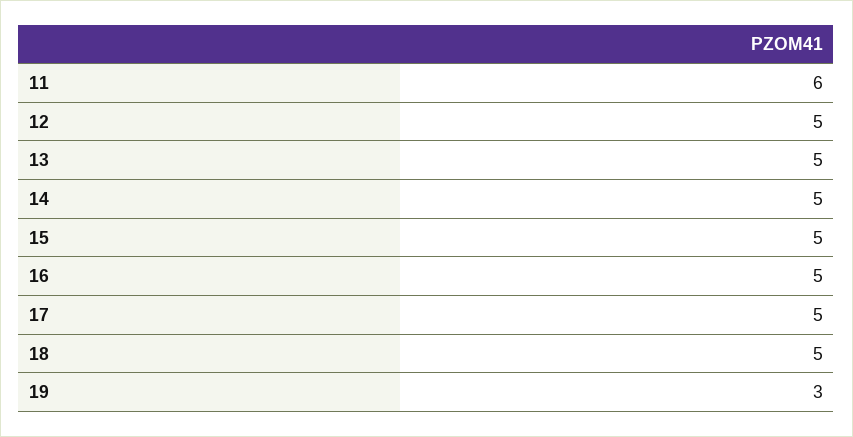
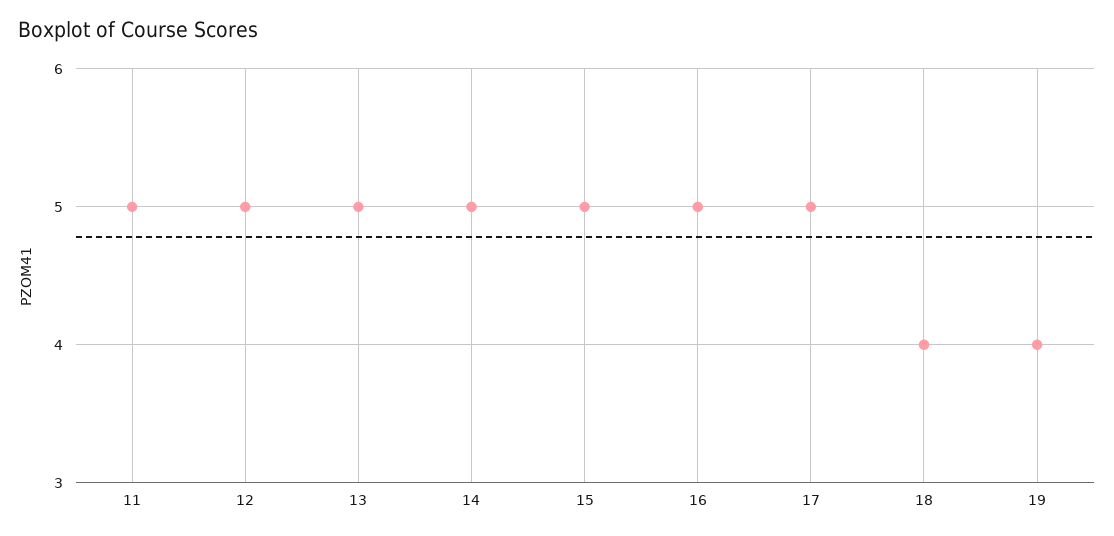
11: 6 -> 5
18: 5 -> 4
19: 3 -> 4

